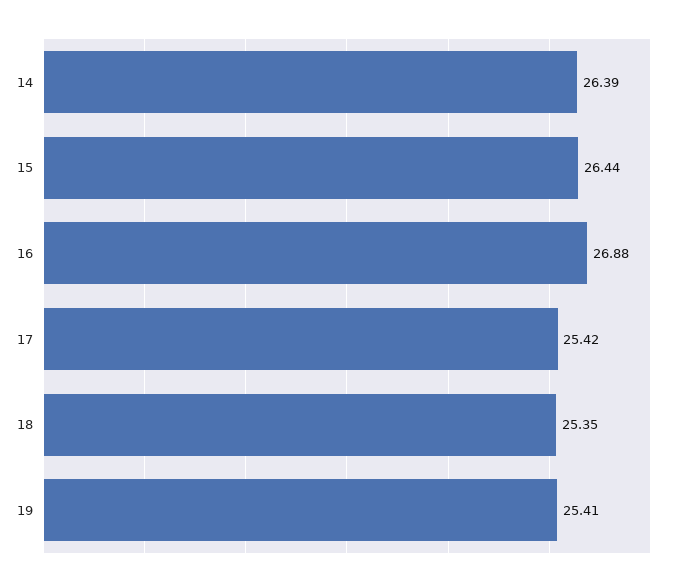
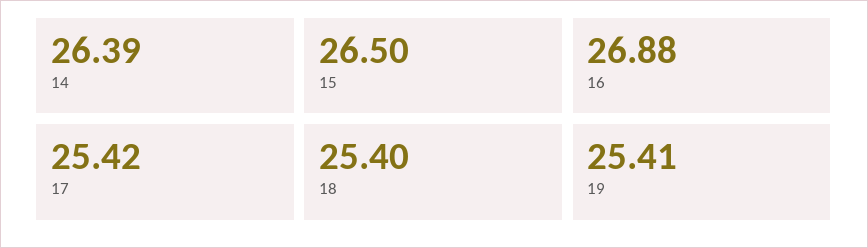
15: 26.44 -> 26.5
18: 25.35 -> 25.4

